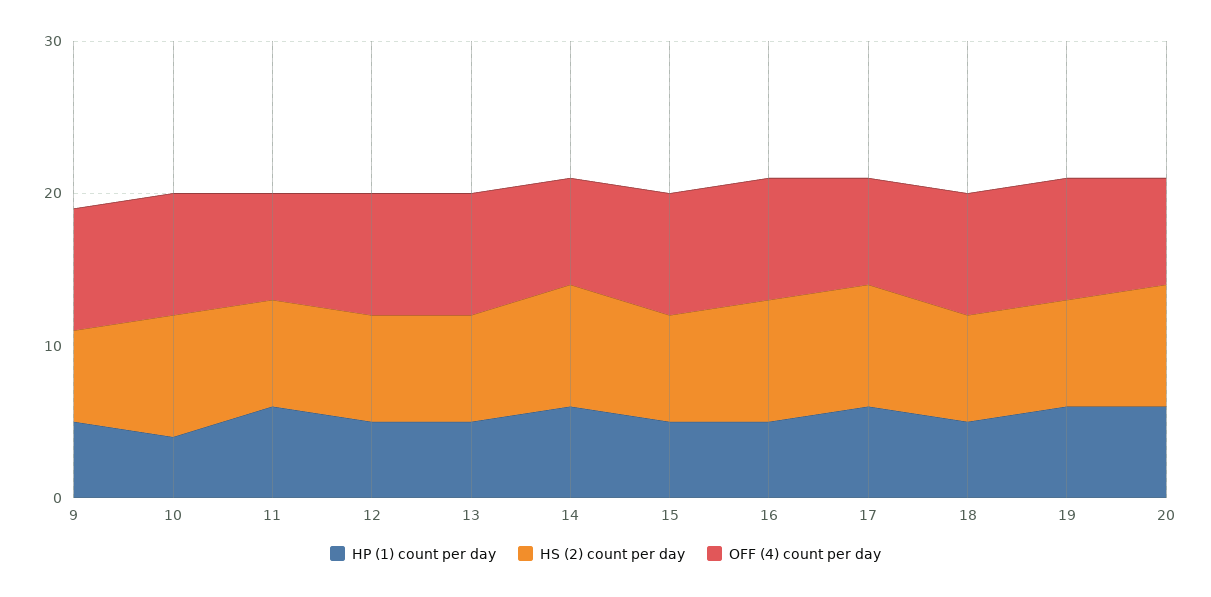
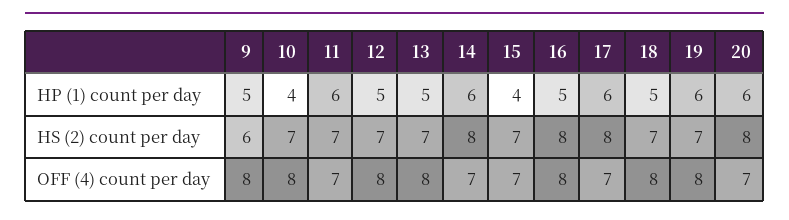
HS (2) count per day, 10: 8 -> 7
HP (1) count per day, 15: 5 -> 4
OFF (4) count per day, 15: 8 -> 7

